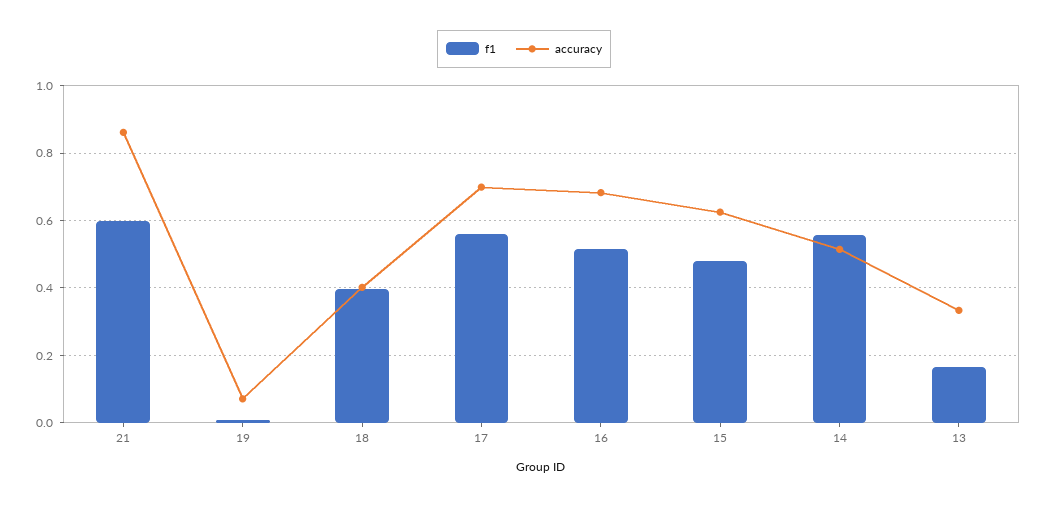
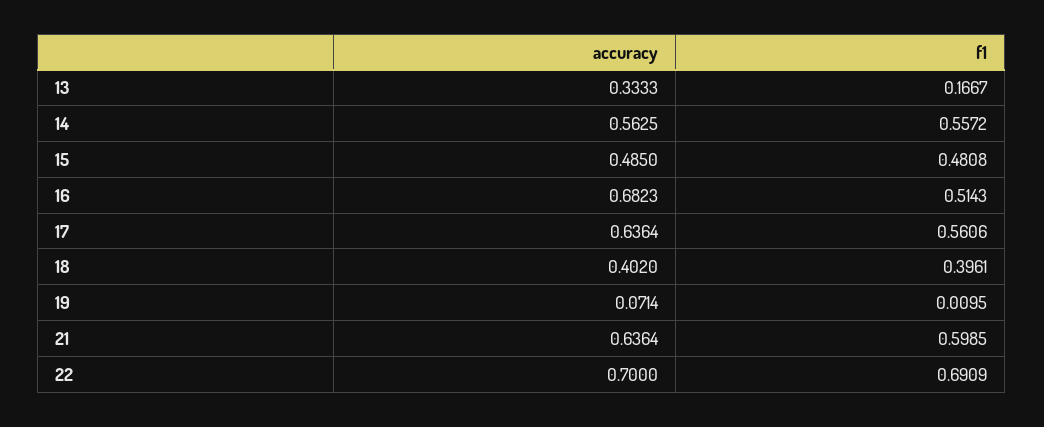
accuracy, 21: 0.86 -> 0.6364
accuracy, 17: 0.7 -> 0.6364
accuracy, 15: 0.62 -> 0.485
accuracy, 14: 0.52 -> 0.5625
accuracy, 22: none -> 0.7
f1, 22: none -> 0.6909

